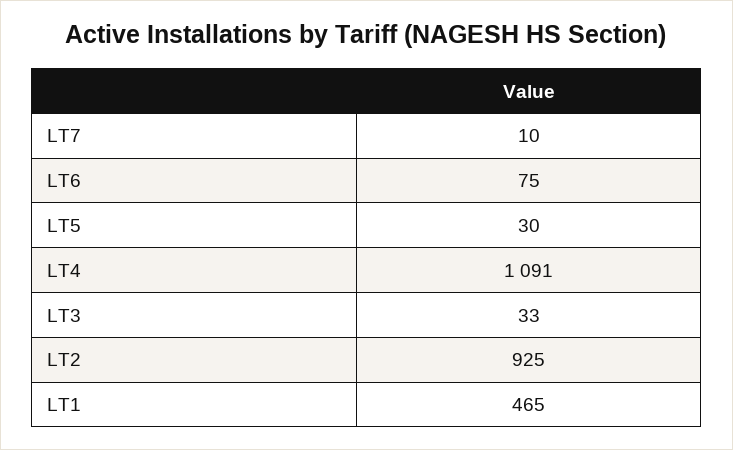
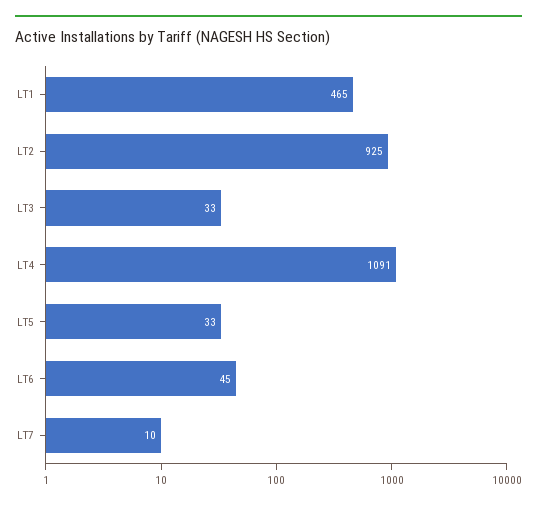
LT6: 75 -> 45
LT5: 30 -> 33

